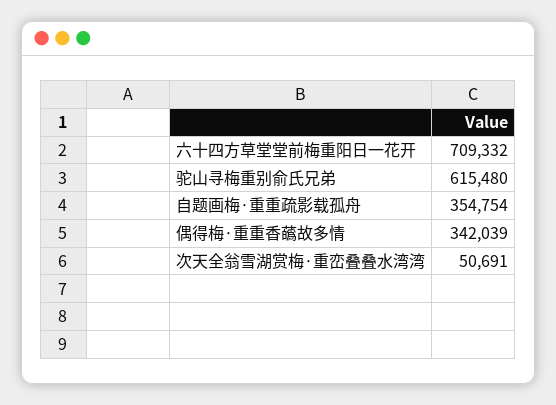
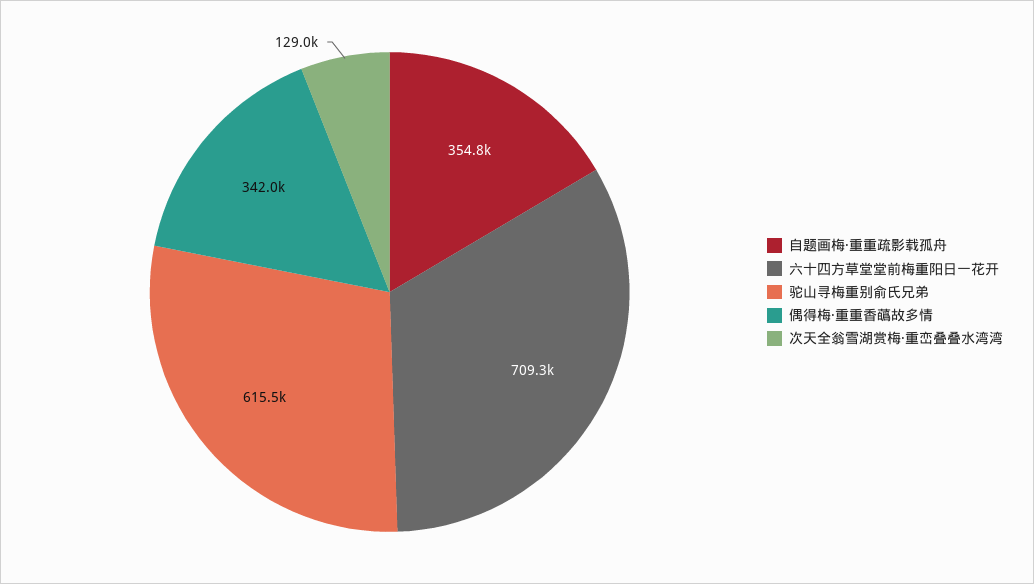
次天全翁雪湖赏梅·重峦叠叠水湾湾: 50691 -> 129000

